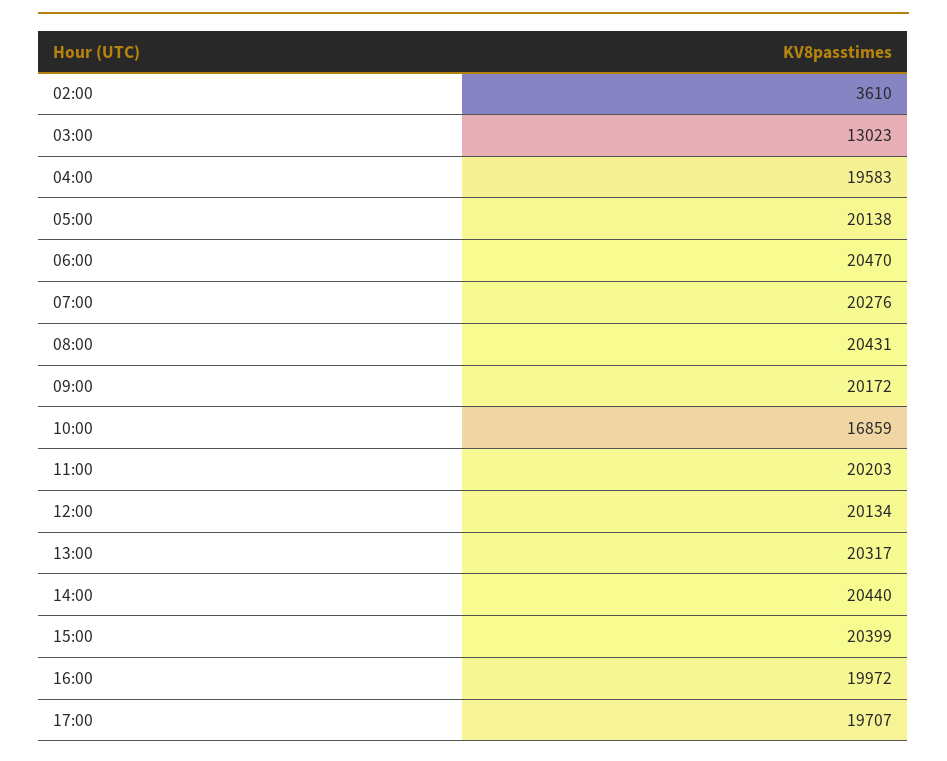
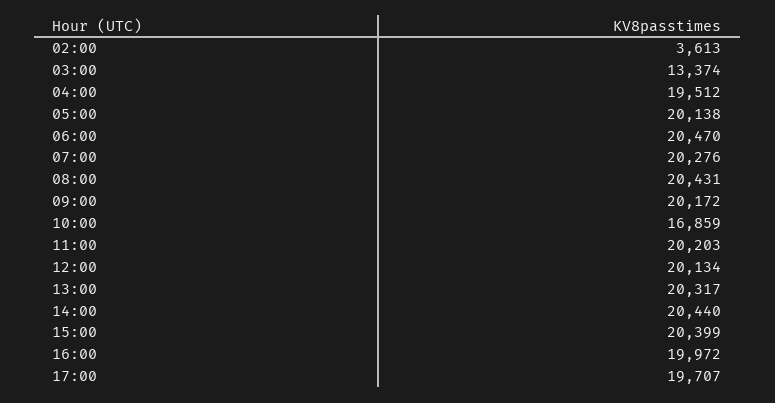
02:00: 3610 -> 3613
03:00: 13023 -> 13374
04:00: 19583 -> 19512

